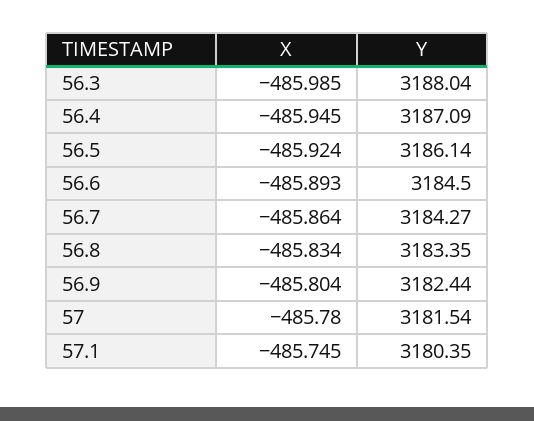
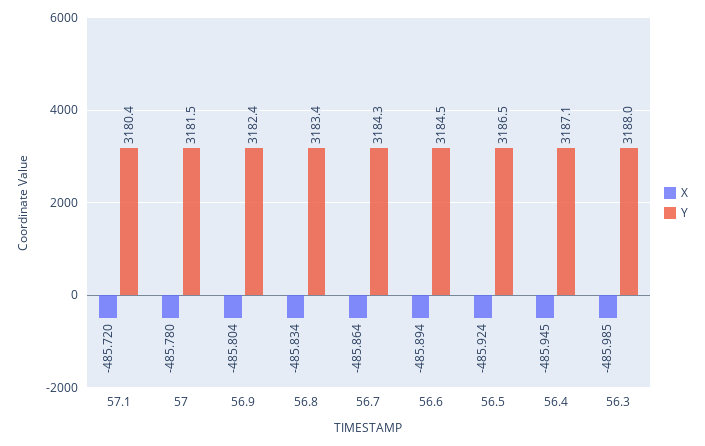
Y, 56.5: 3186.14 -> 3186.5
X, 56.6: -485.893 -> -485.894
X, 57.1: -485.745 -> -485.72

